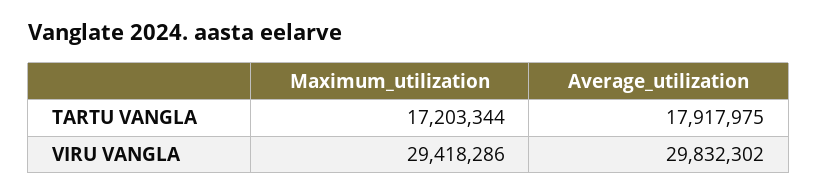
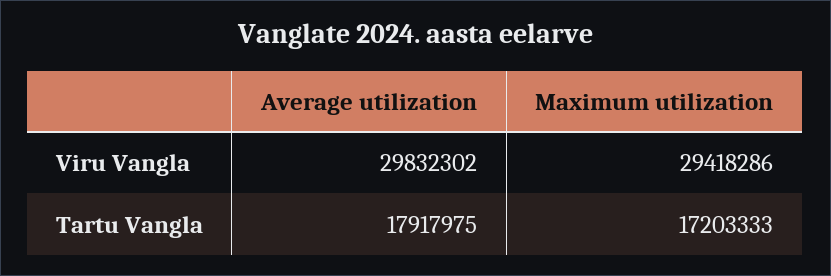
Maximum_utilization, TARTU VANGLA: 17203344 -> 17203333

